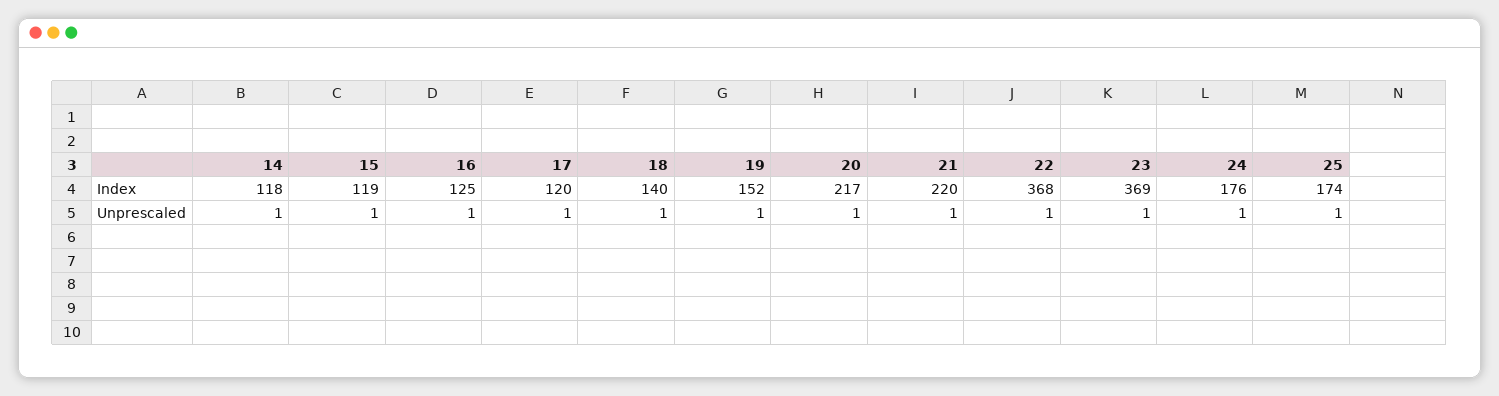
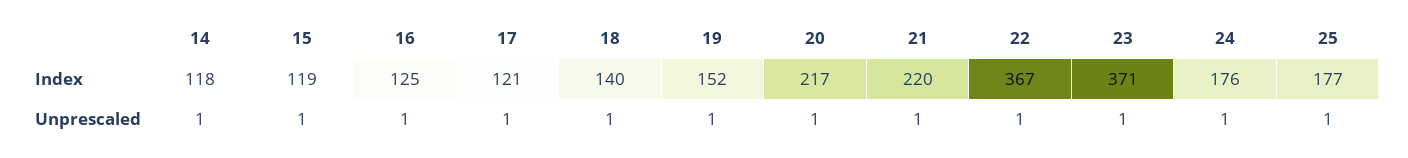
17, Index: 120 -> 121
22, Index: 368 -> 367
23, Index: 369 -> 371
25, Index: 174 -> 177

